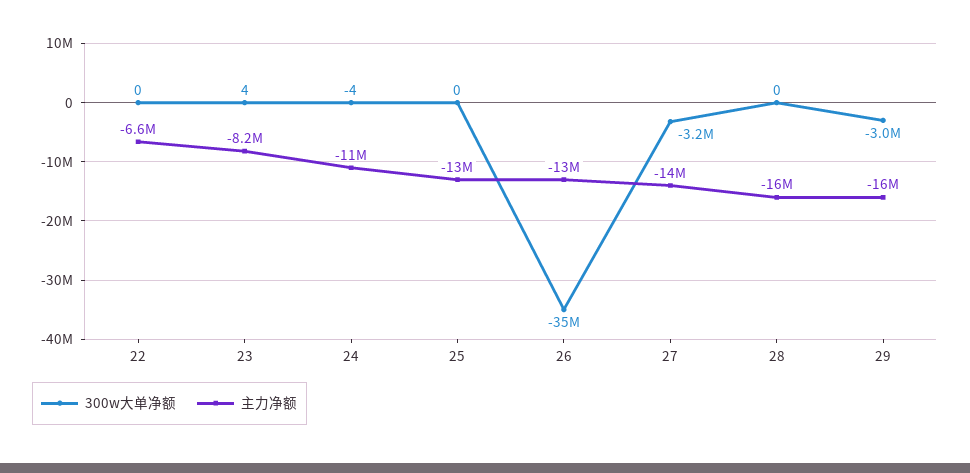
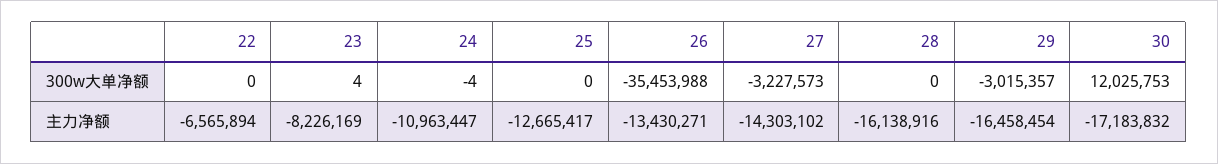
300w大单净额, 30: none -> 12025753
主力净额, 30: none -> -17183832

